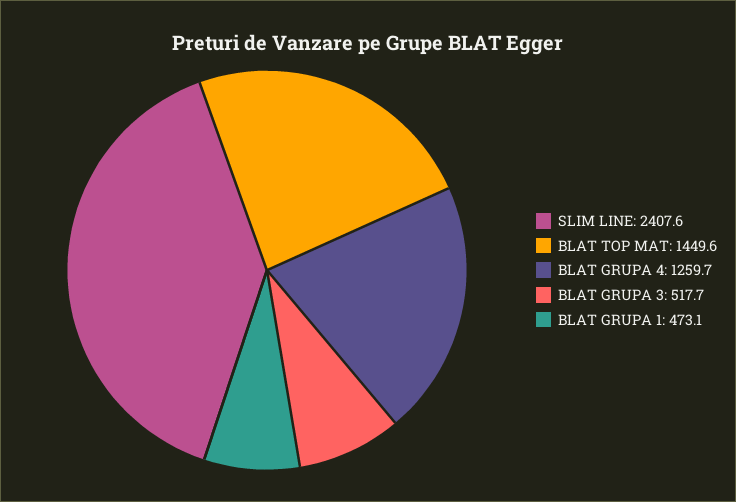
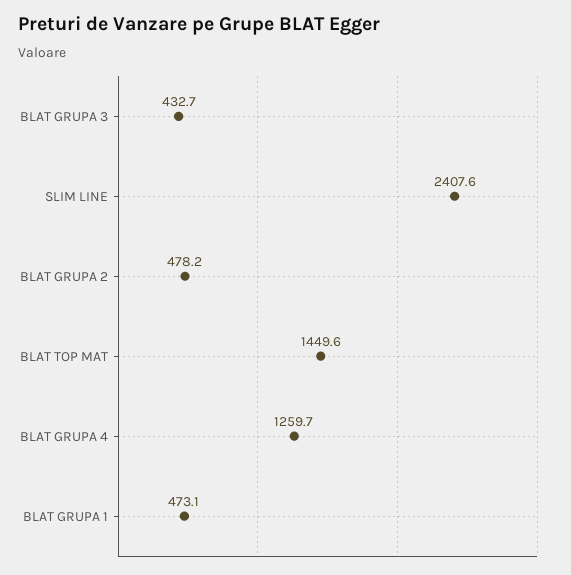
BLAT GRUPA 3: 517.7 -> 432.7
BLAT GRUPA 2: none -> 478.2

